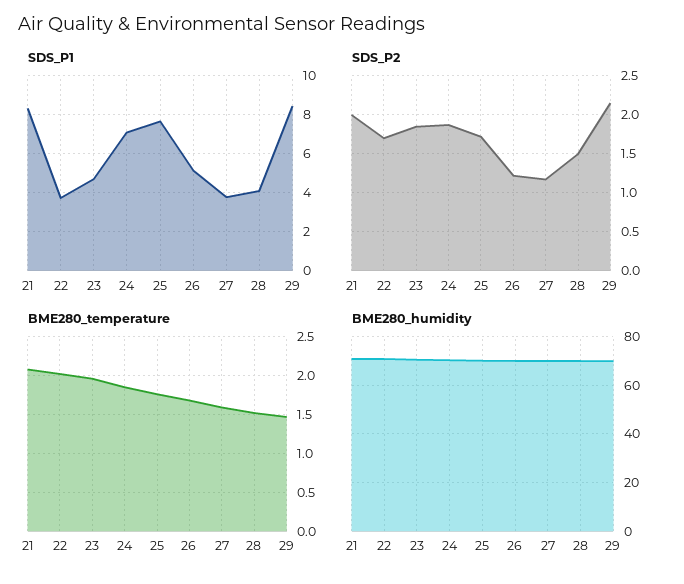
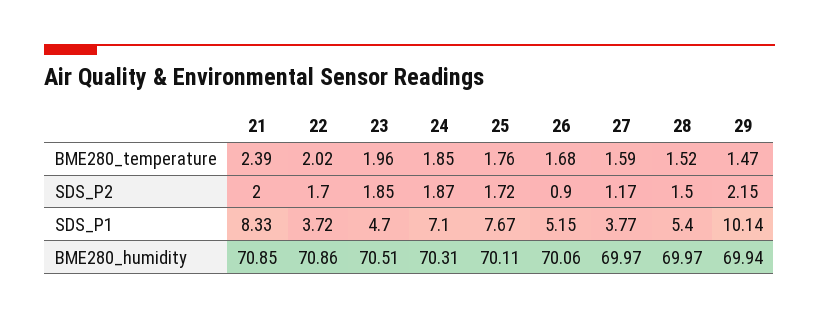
SDS_P1, 28: 4 -> 5.4
SDS_P1, 29: 8.5 -> 10.14
SDS_P2, 26: 1.2 -> 0.9
BME280_temperature, 21: 2.1 -> 2.39

